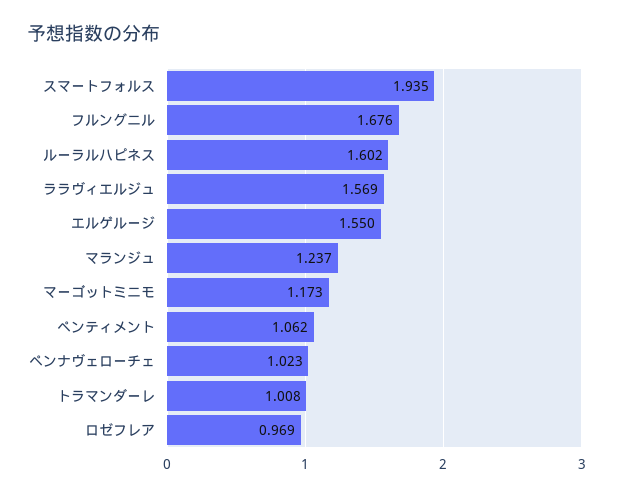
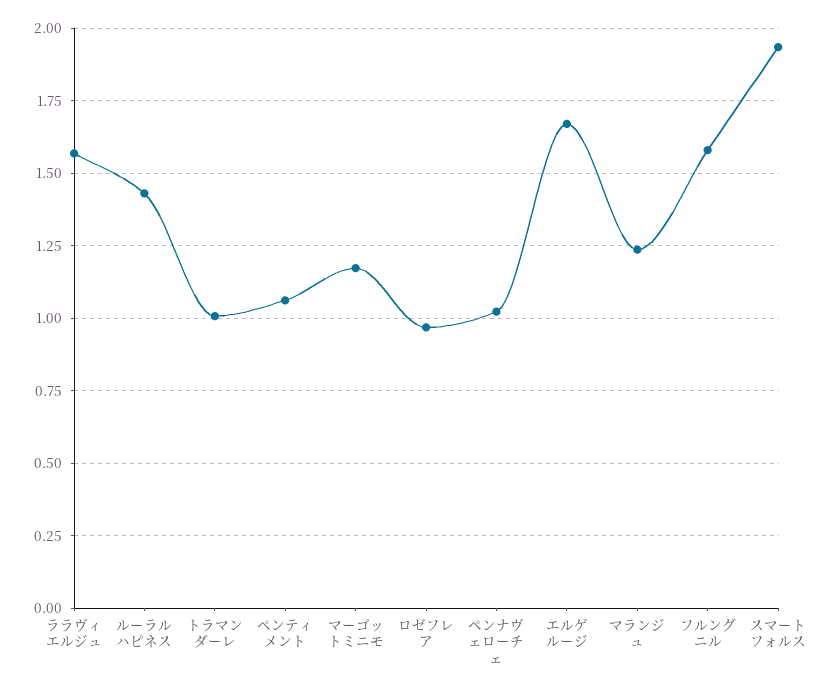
フルングニル: 1.676 -> 1.575
ルーラルハピネス: 1.602 -> 1.425
エルゲルージ: 1.55 -> 1.675

